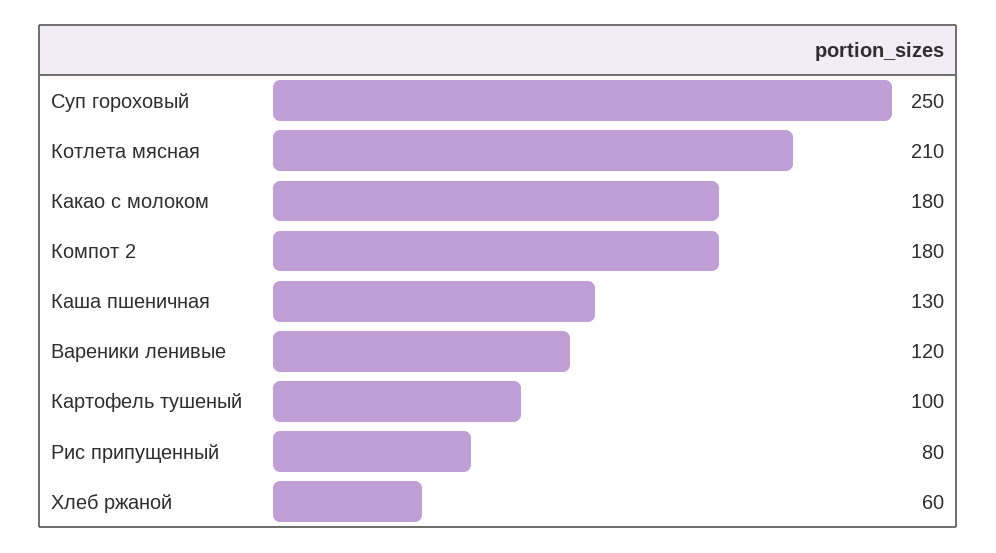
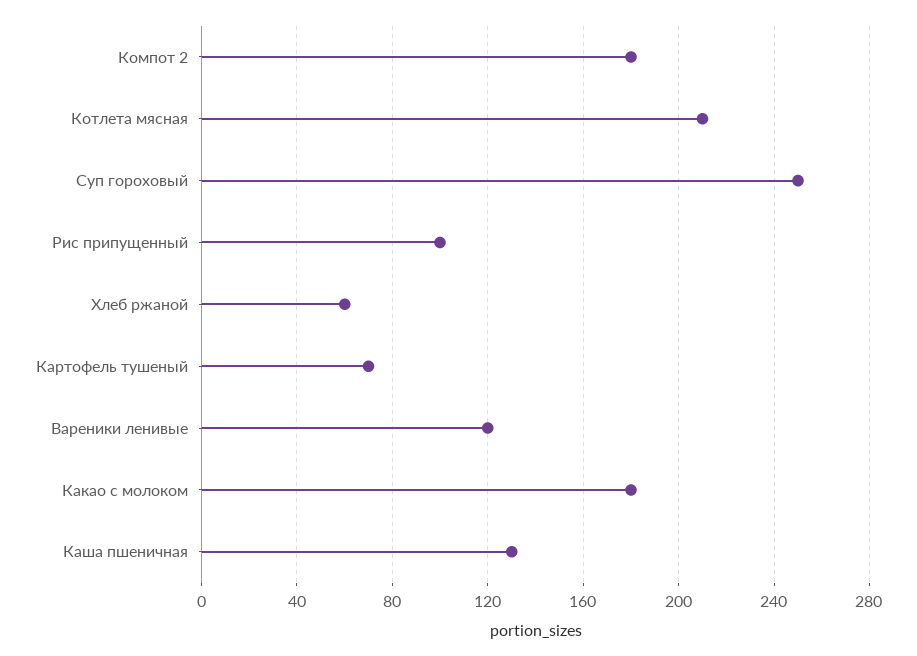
Картофель тушеный: 100 -> 70
Рис припущенный: 80 -> 100

